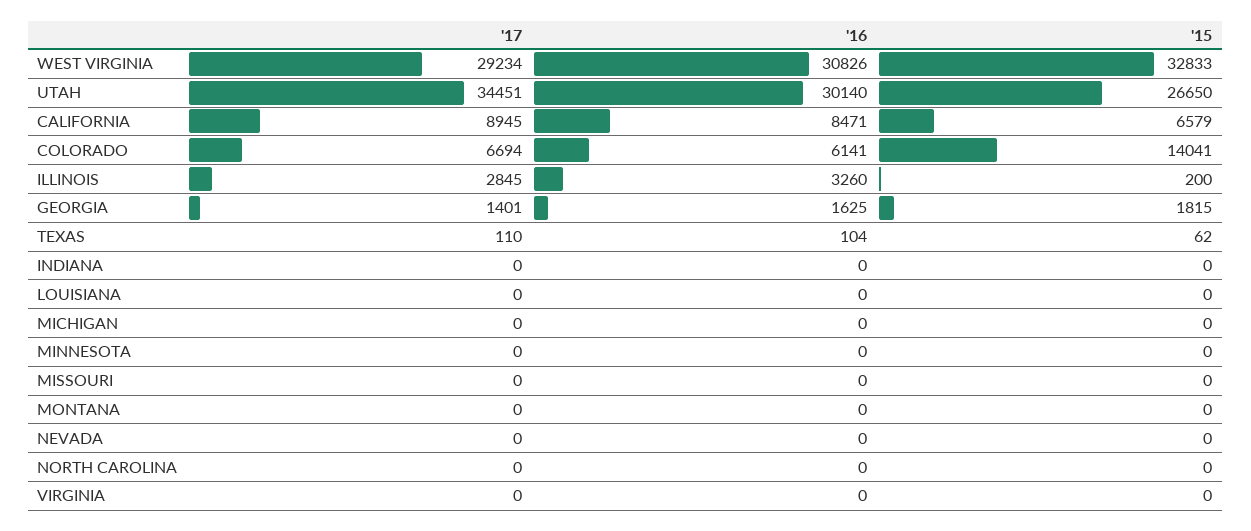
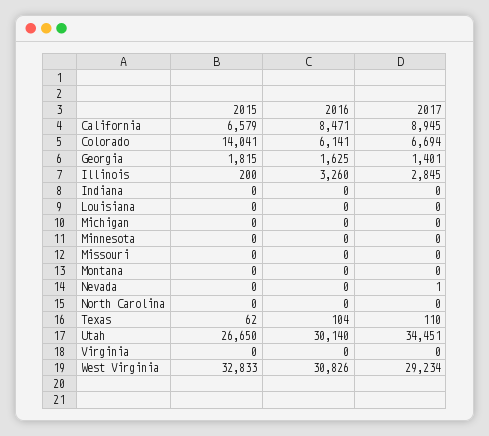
'17, NEVADA: 0 -> 1

